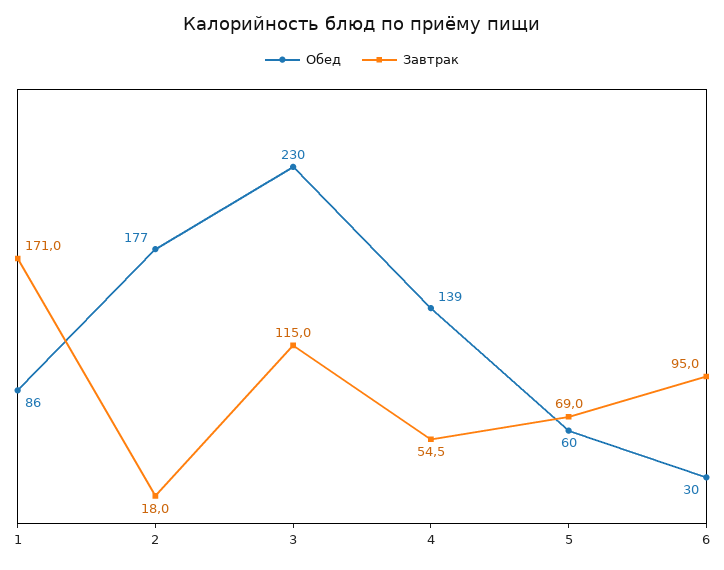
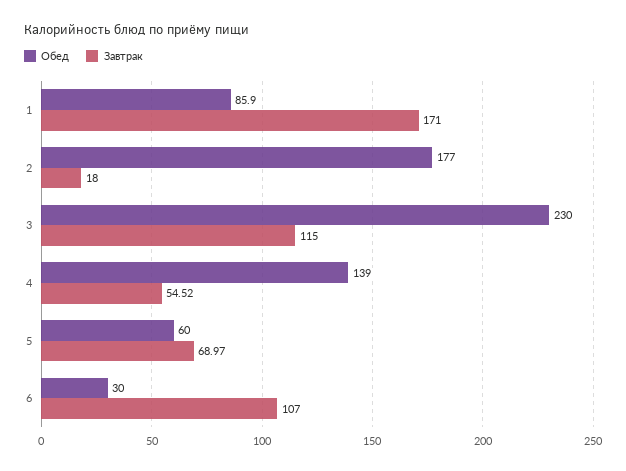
Завтрак, 6: 95 -> 107

